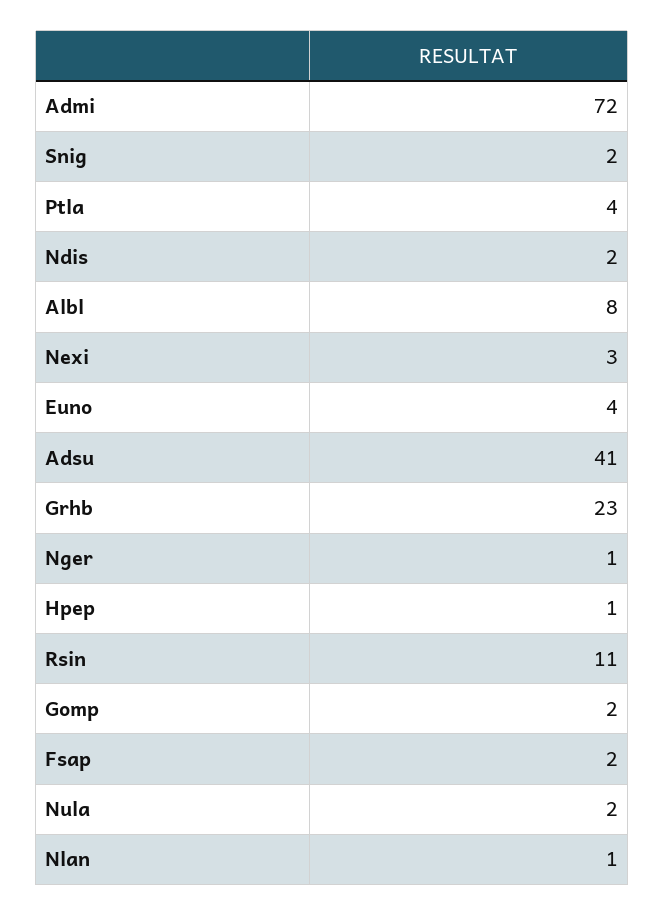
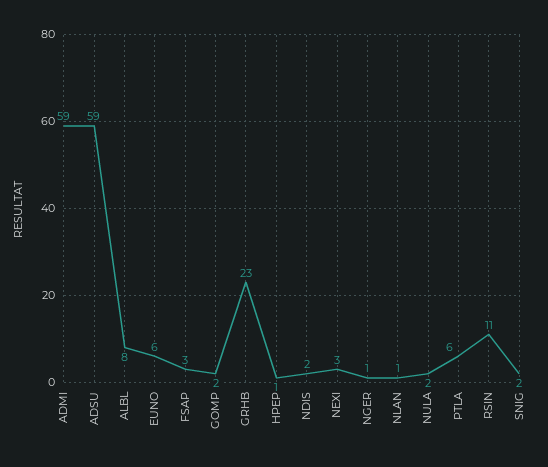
Admi: 72 -> 59
Ptla: 4 -> 6
Euno: 4 -> 6
Adsu: 41 -> 59
Fsap: 2 -> 3

